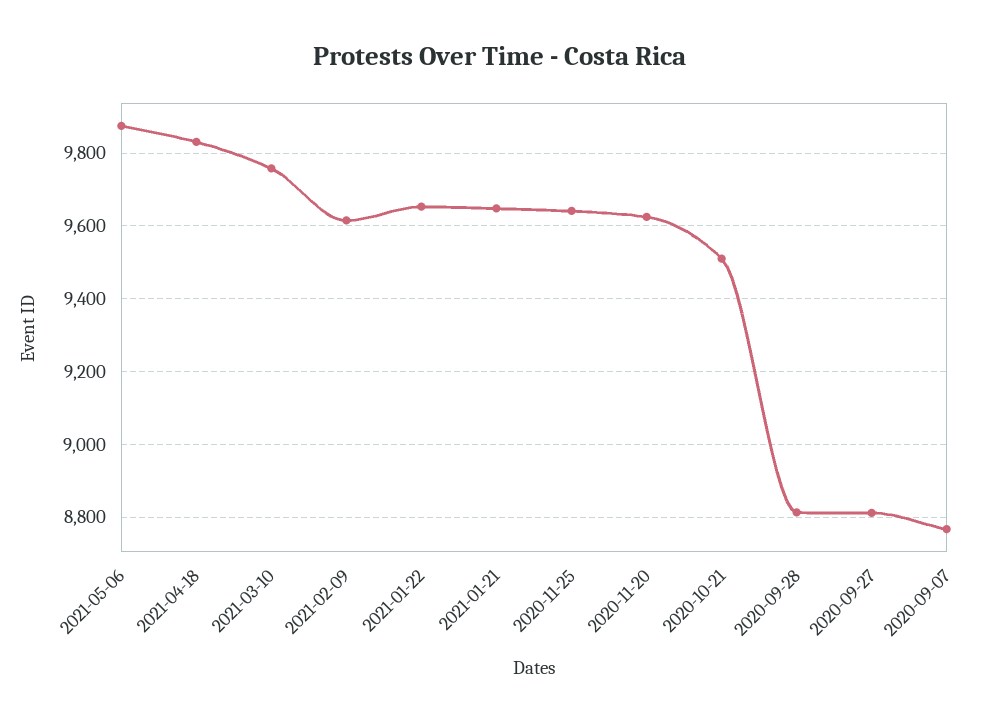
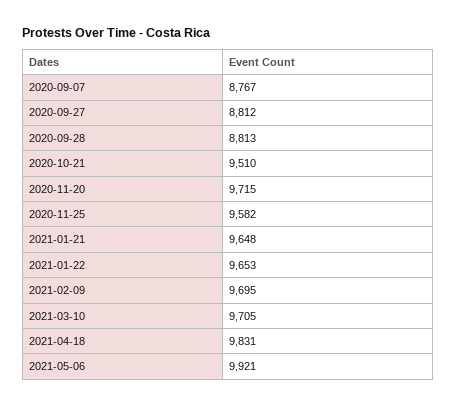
2021-05-06: 9880 -> 9921
2021-03-10: 9760 -> 9705
2021-02-09: 9620 -> 9695
2020-11-25: 9640 -> 9582
2020-11-20: 9620 -> 9715

